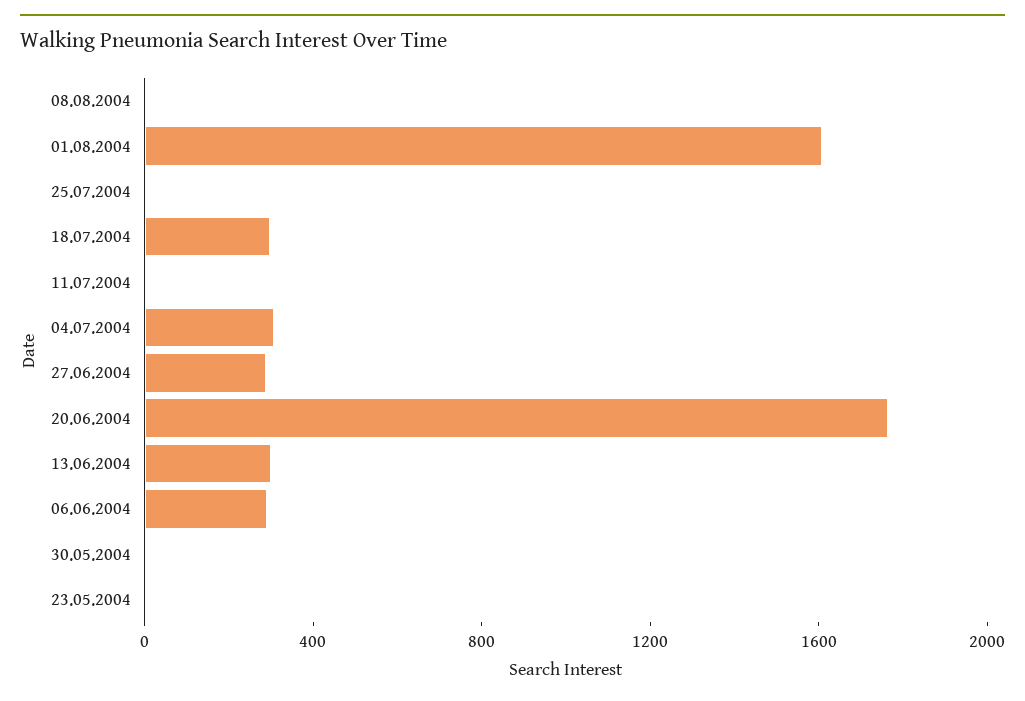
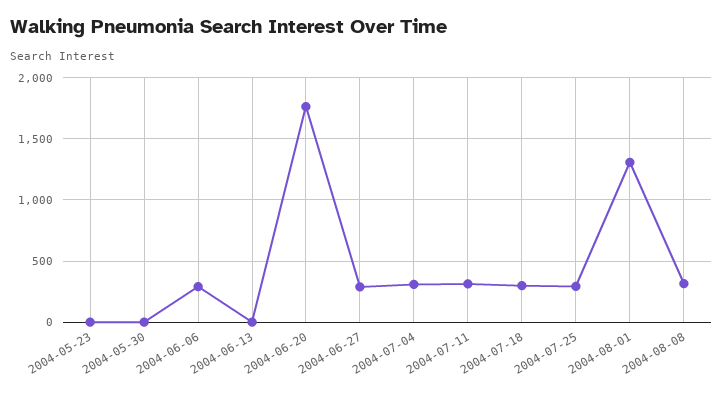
08.08.2004: 0 -> 300
01.08.2004: 1600 -> 1300
25.07.2004: 0 -> 300
11.07.2004: 0 -> 300
13.06.2004: 300 -> 0

